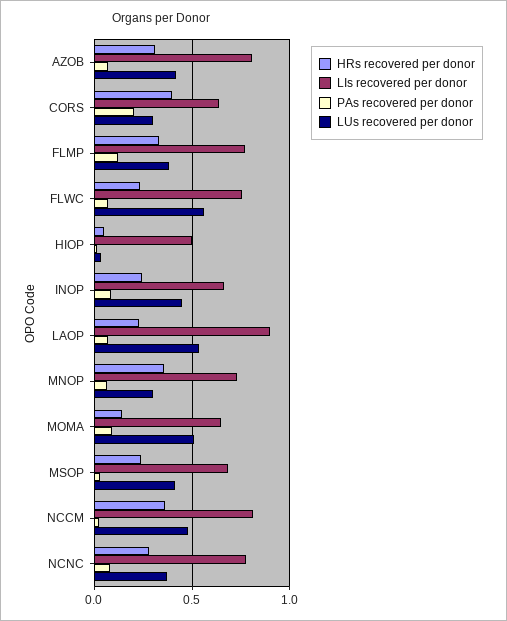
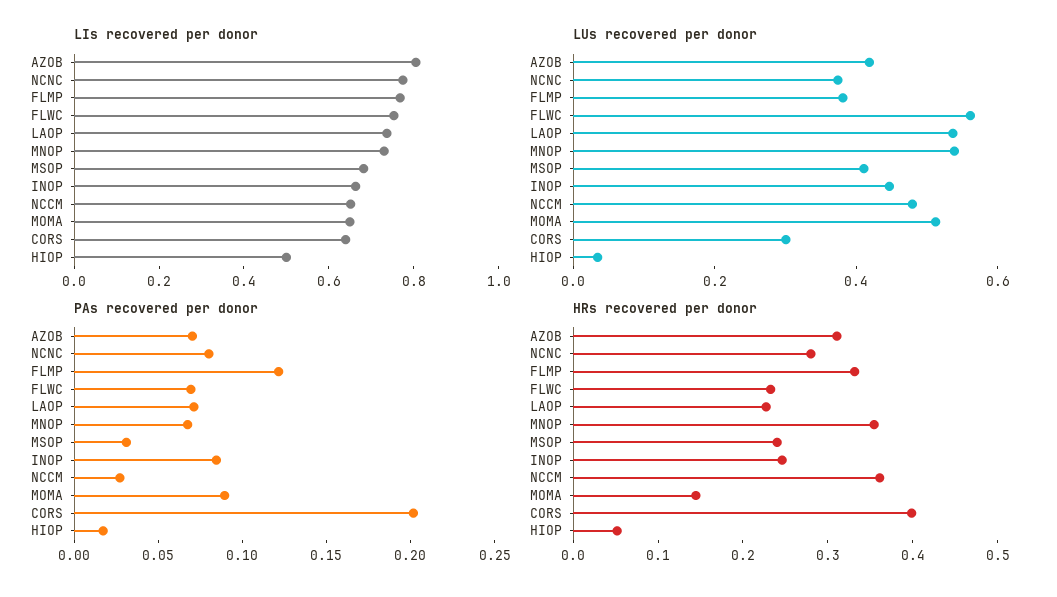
LIs recovered per donor, LAOP: 0.9 -> 0.75
LUs recovered per donor, MNOP: 0.3 -> 0.55
LIs recovered per donor, NCCM: 0.8 -> 0.65

